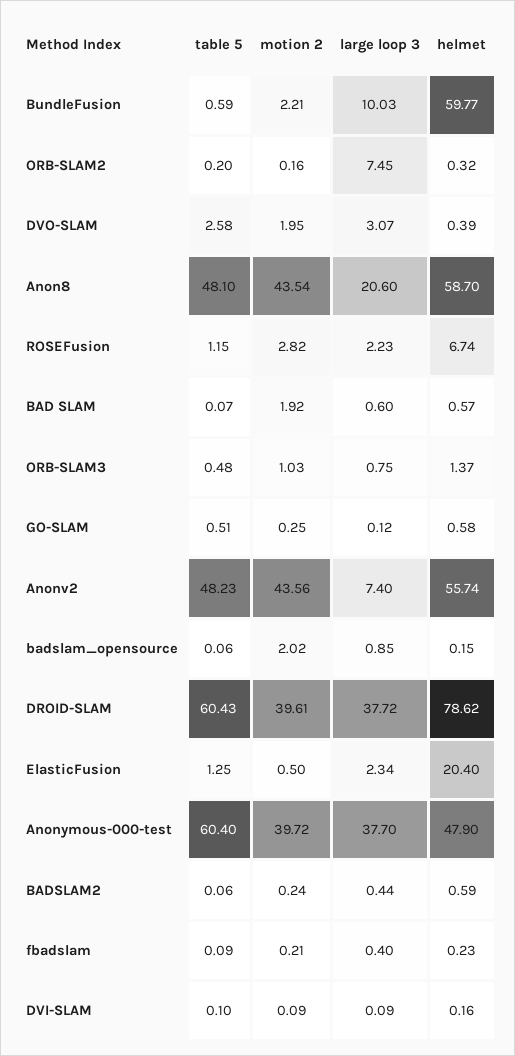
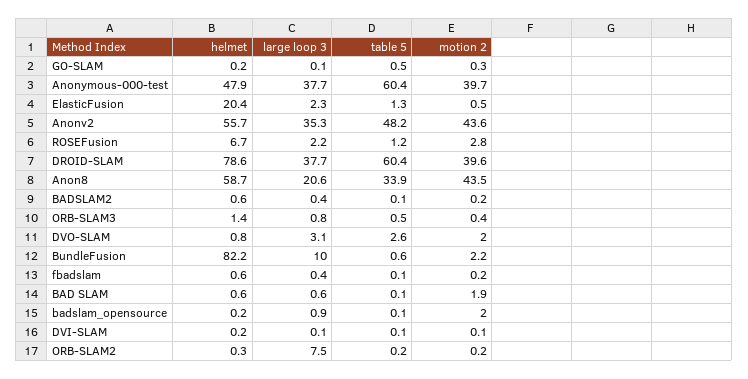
helmet, BundleFusion: 59.77 -> 82.2
helmet, DVO-SLAM: 0.39 -> 0.8
table 5, Anon8: 48.1 -> 33.9
motion 2, ORB-SLAM3: 1.03 -> 0.4
helmet, GO-SLAM: 0.58 -> 0.2
large loop 3, Anonv2: 7.4 -> 35.3
helmet, fbadslam: 0.23 -> 0.6

